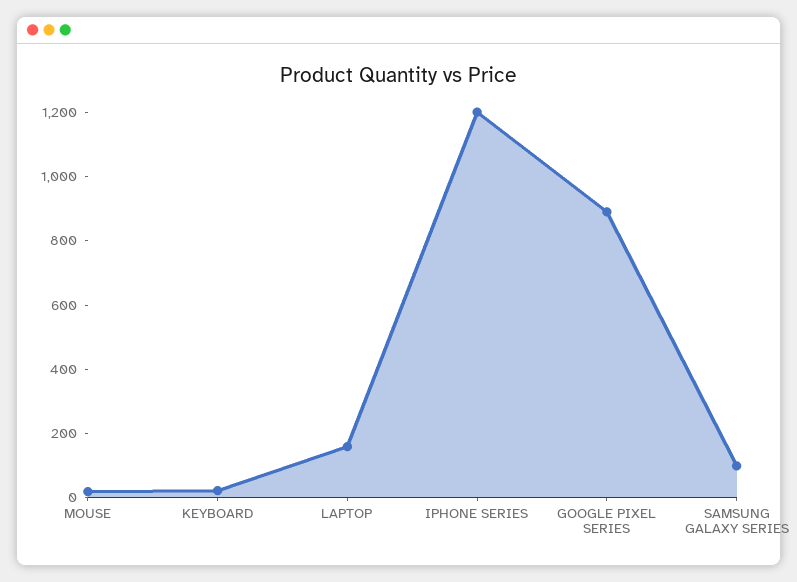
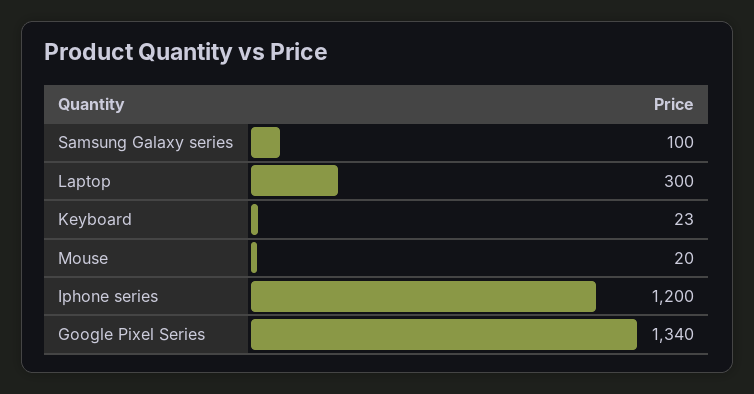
LAPTOP: 150 -> 300
GOOGLE PIXEL SERIES: 900 -> 1340

